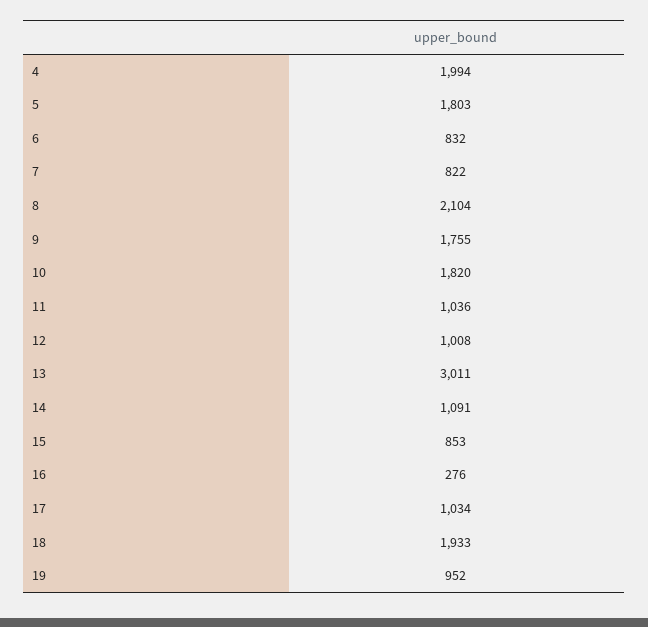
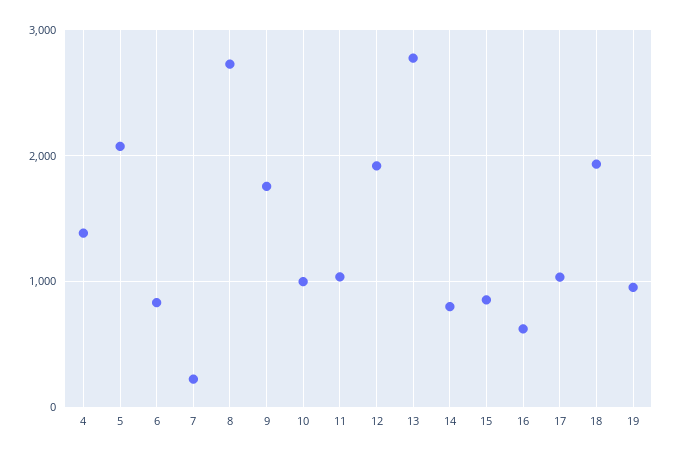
4: 1994 -> 1400
5: 1803 -> 2100
7: 822 -> 200
8: 2104 -> 2700
10: 1820 -> 1000
12: 1008 -> 1900
13: 3011 -> 2800
14: 1091 -> 800
16: 276 -> 600

